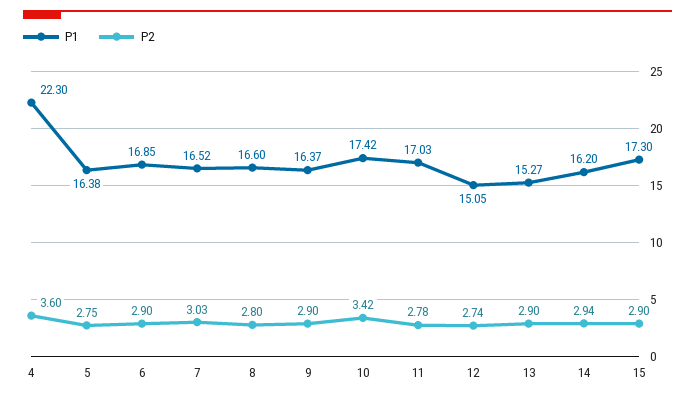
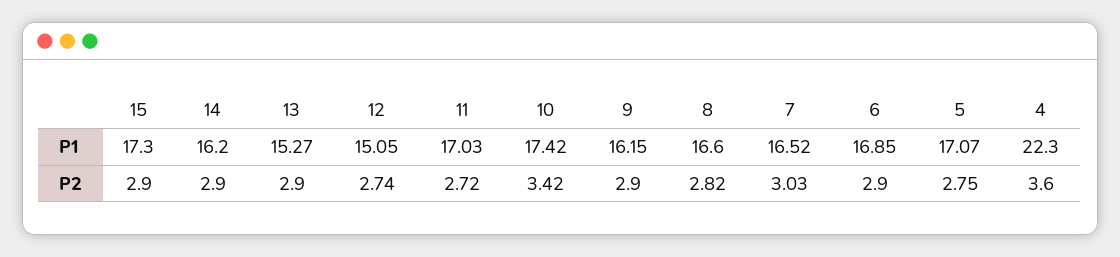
P1, 5: 16.38 -> 17.07
P2, 8: 2.8 -> 2.82
P1, 9: 16.37 -> 16.15
P2, 11: 2.78 -> 2.72
P2, 14: 2.94 -> 2.9

